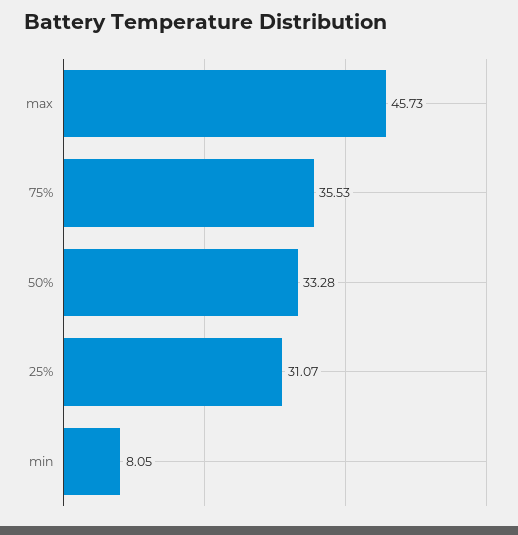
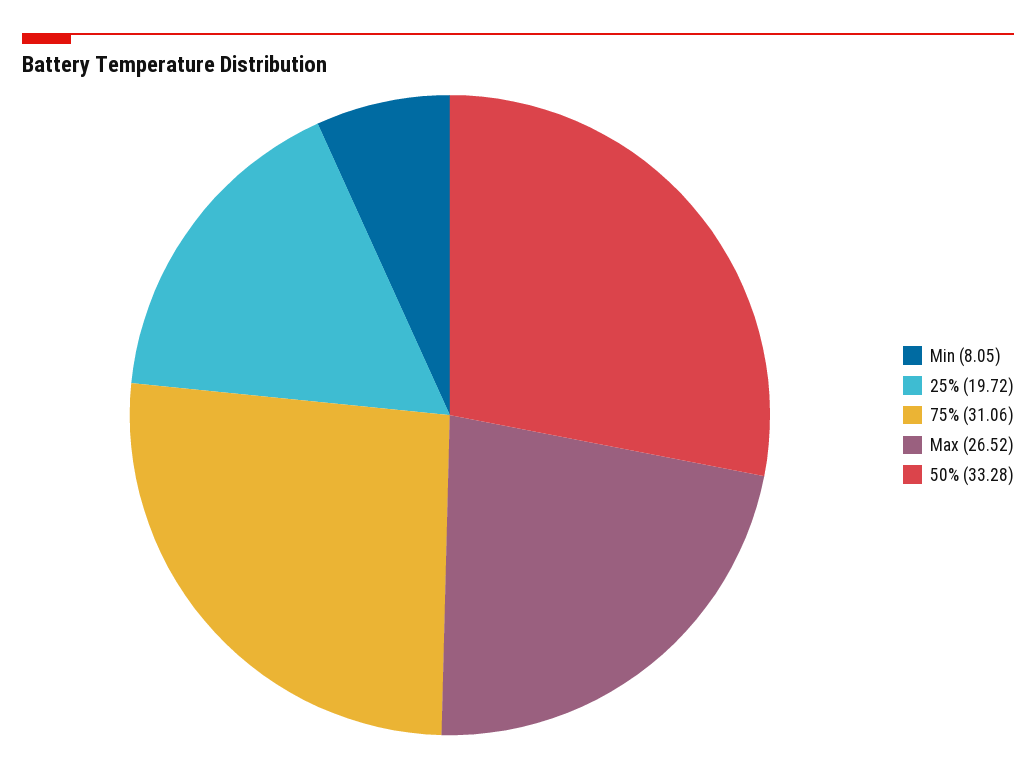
max: 45.73 -> 26.52
75%: 35.53 -> 31.06
25%: 31.07 -> 19.72

